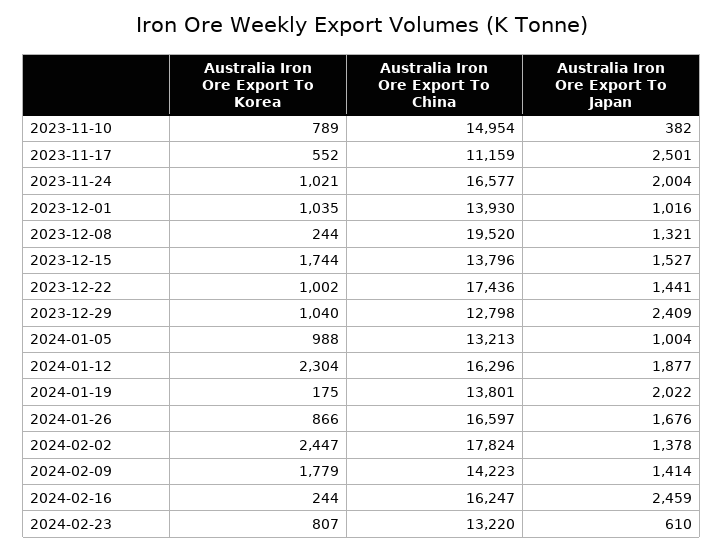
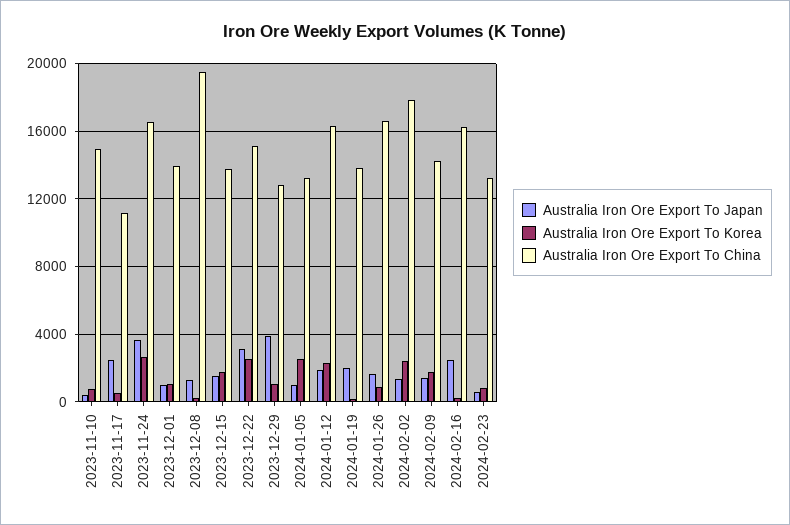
Australia Iron Ore Export To Korea, 2023-11-24: 1021 -> 2500
Australia Iron Ore Export To Japan, 2023-11-24: 2004 -> 3500
Australia Iron Ore Export To Korea, 2023-12-22: 1002 -> 2500
Australia Iron Ore Export To China, 2023-12-22: 17436 -> 15000
Australia Iron Ore Export To Japan, 2023-12-22: 1441 -> 3000
Australia Iron Ore Export To Japan, 2023-12-29: 2409 -> 4000
Australia Iron Ore Export To Korea, 2024-01-05: 988 -> 2500

